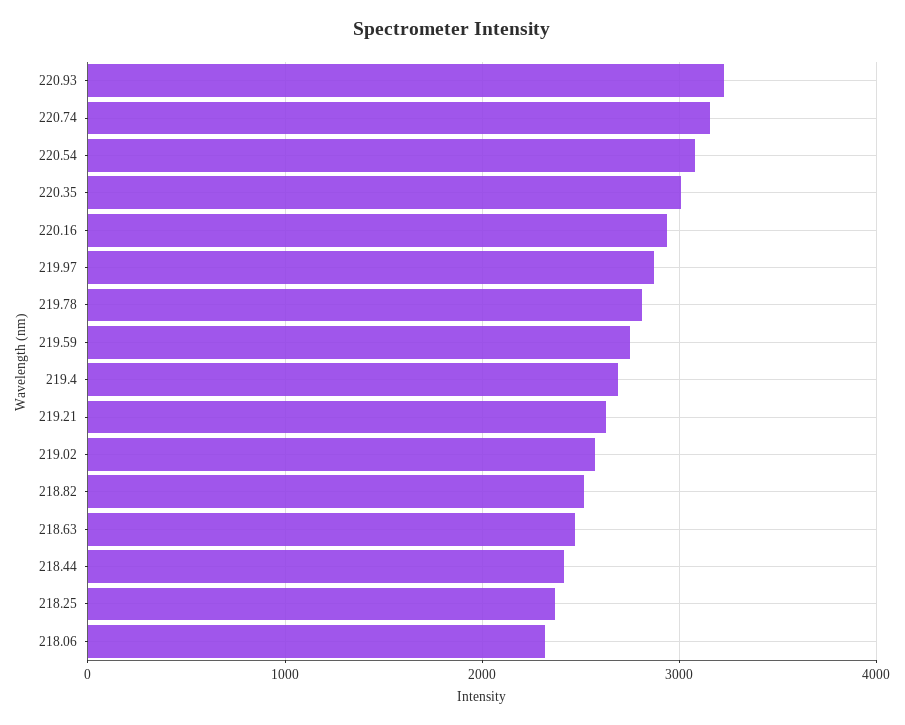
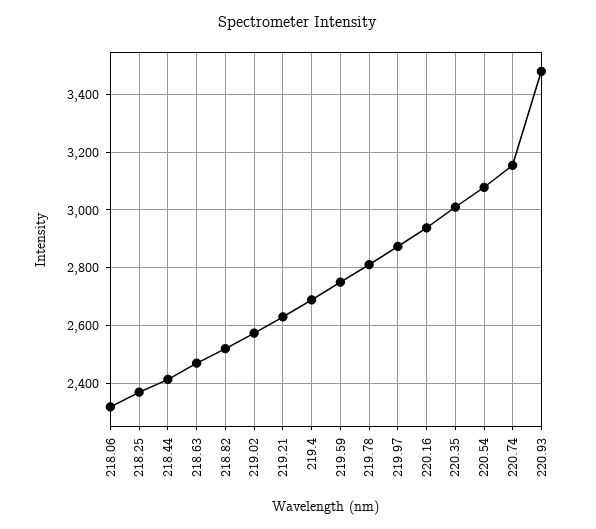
220.93: 3200 -> 3475

